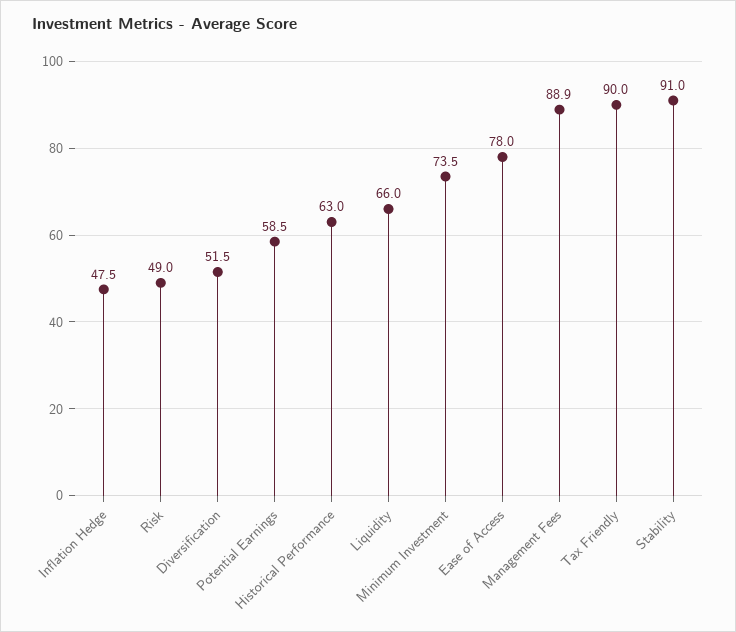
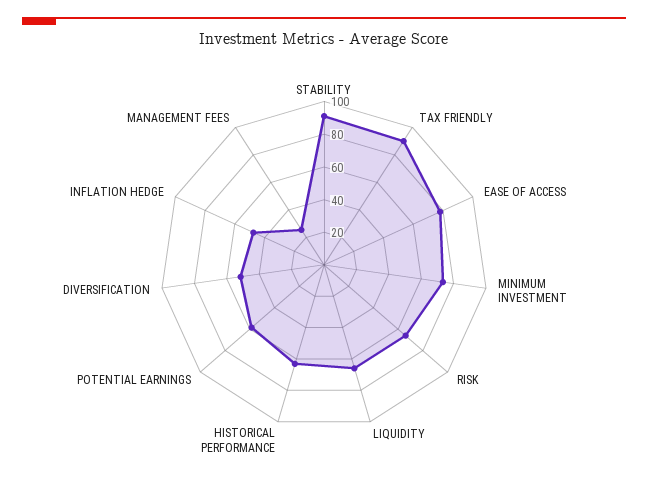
Risk: 49 -> 65
Management Fees: 88.9 -> 25

